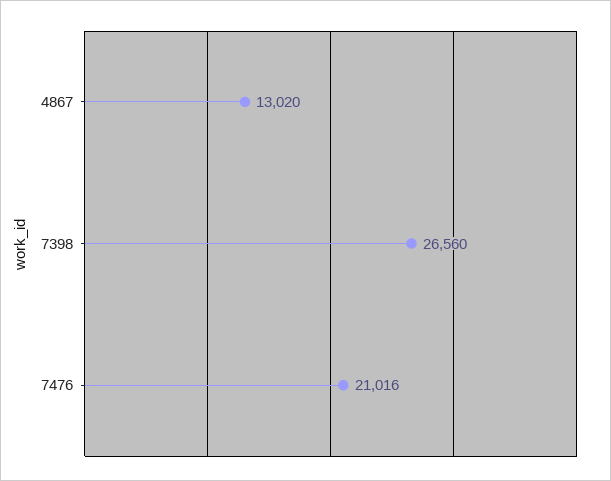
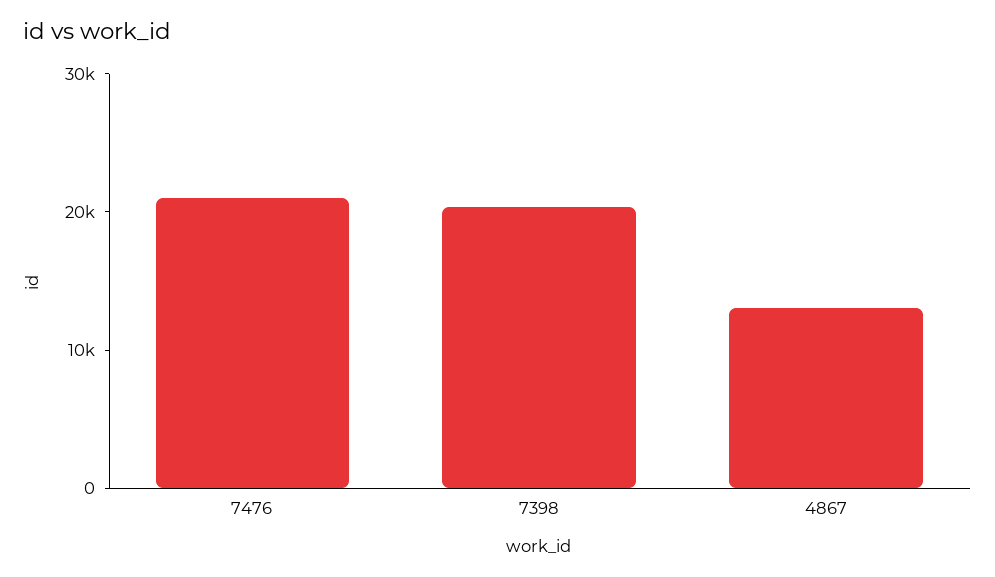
7398: 26560 -> 20000

